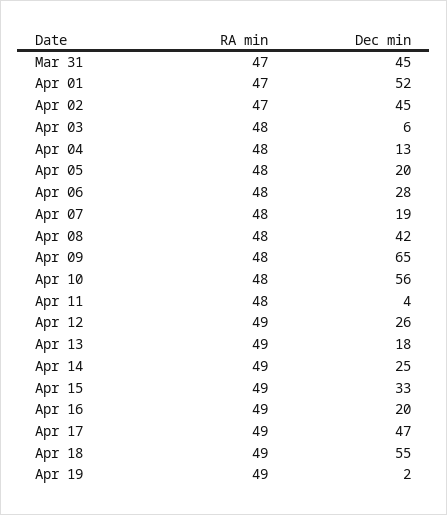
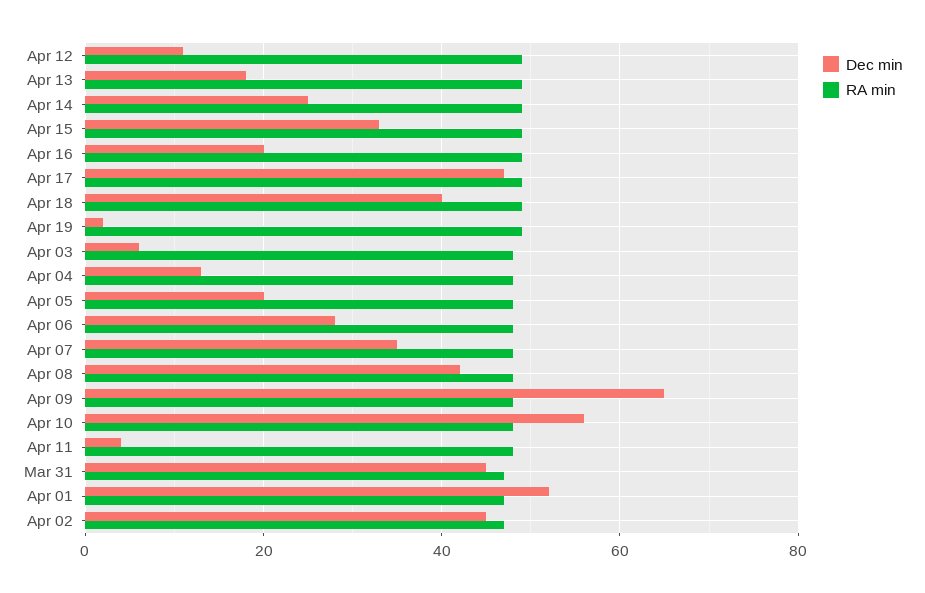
Dec min, Apr 07: 19 -> 35
Dec min, Apr 12: 26 -> 10
Dec min, Apr 18: 55 -> 40

